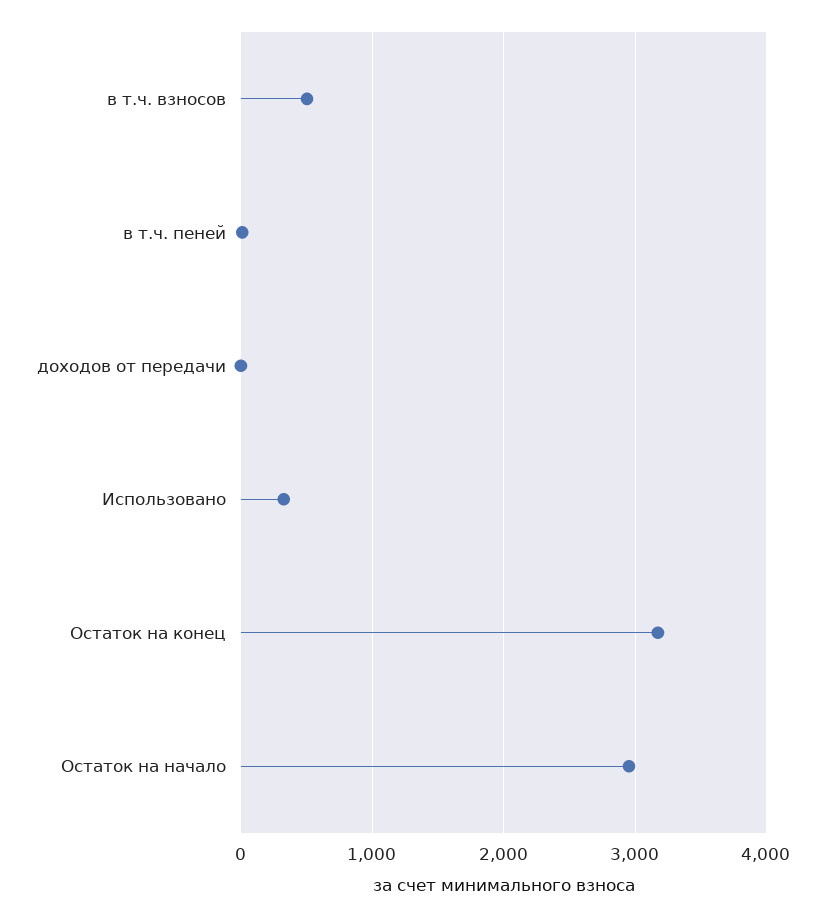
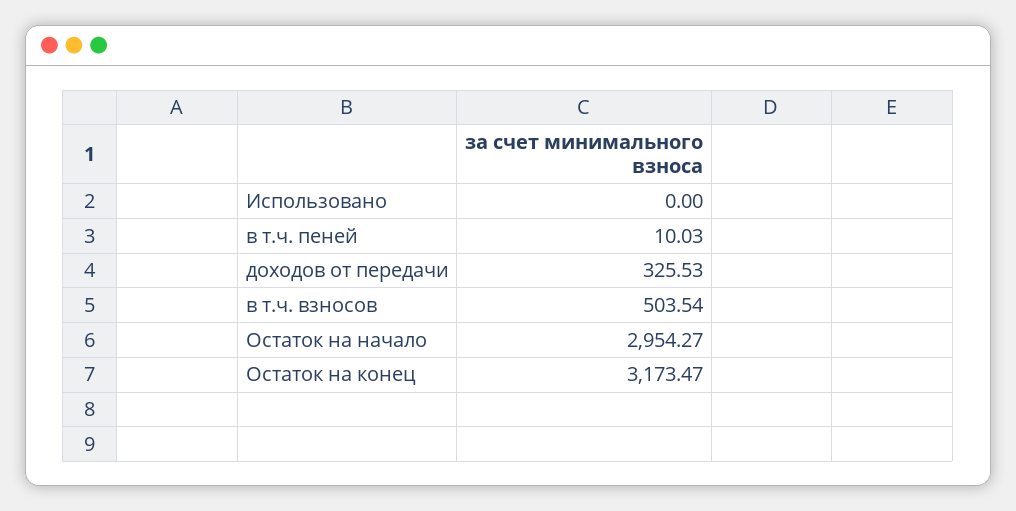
доходов от передачи: 0 -> 325.53
Использовано: 300 -> 0

